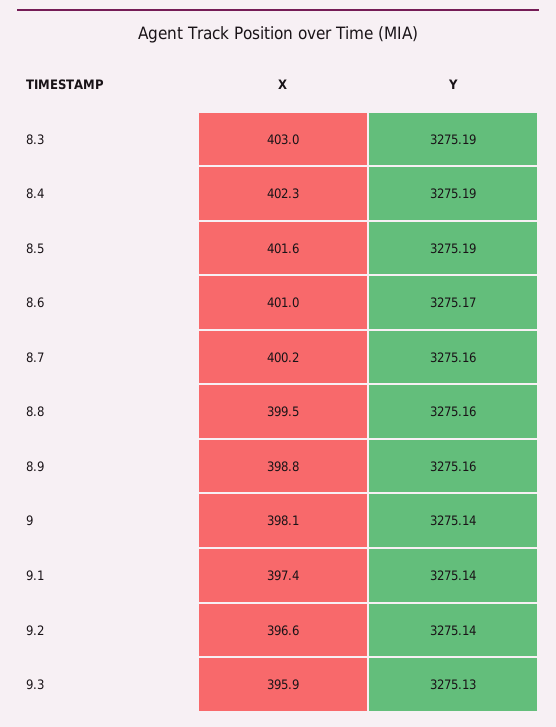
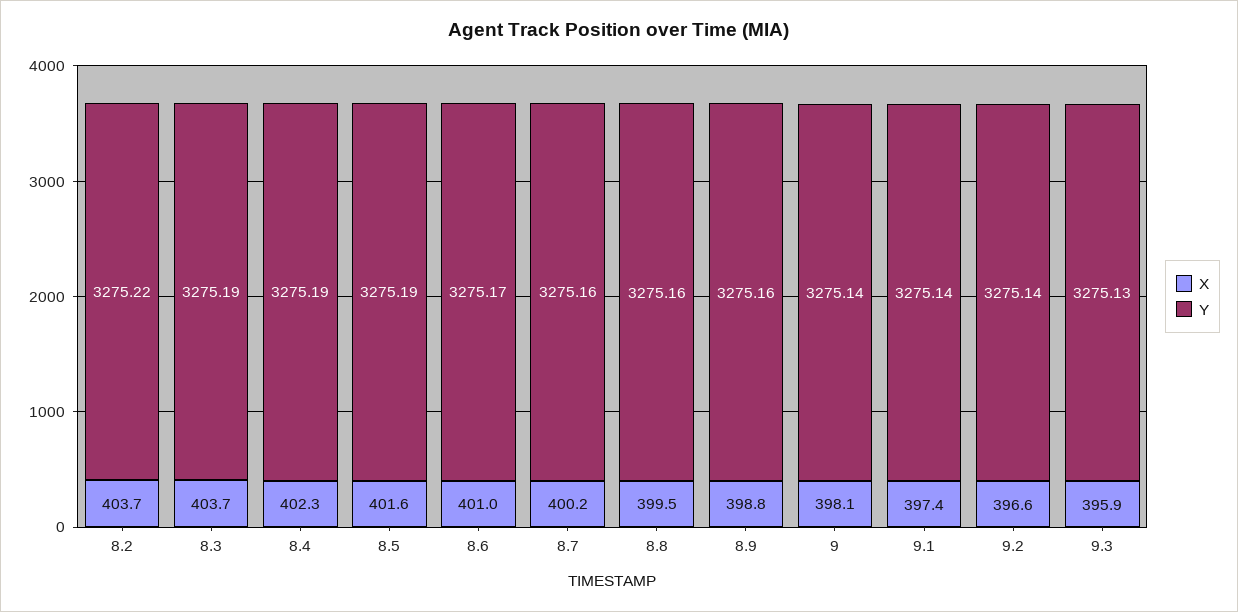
X, 8.3: 403 -> 403.7
X, 8.2: none -> 403.7
Y, 8.2: none -> 3275.22

